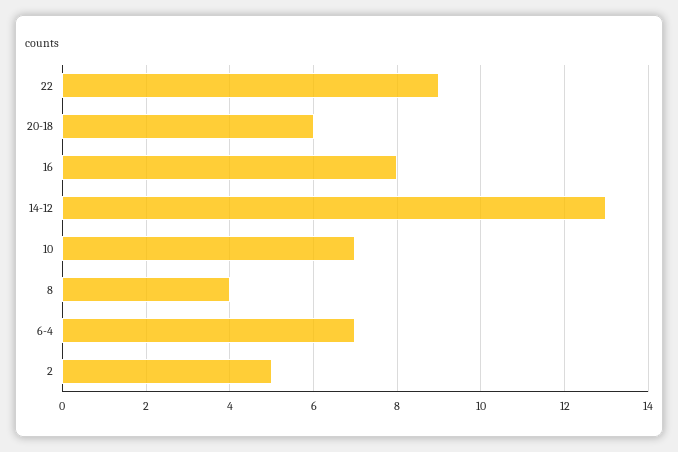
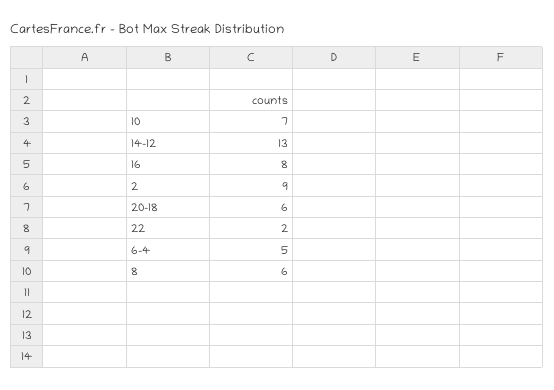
22: 9 -> 2
8: 4 -> 6
6-4: 7 -> 5
2: 5 -> 9

